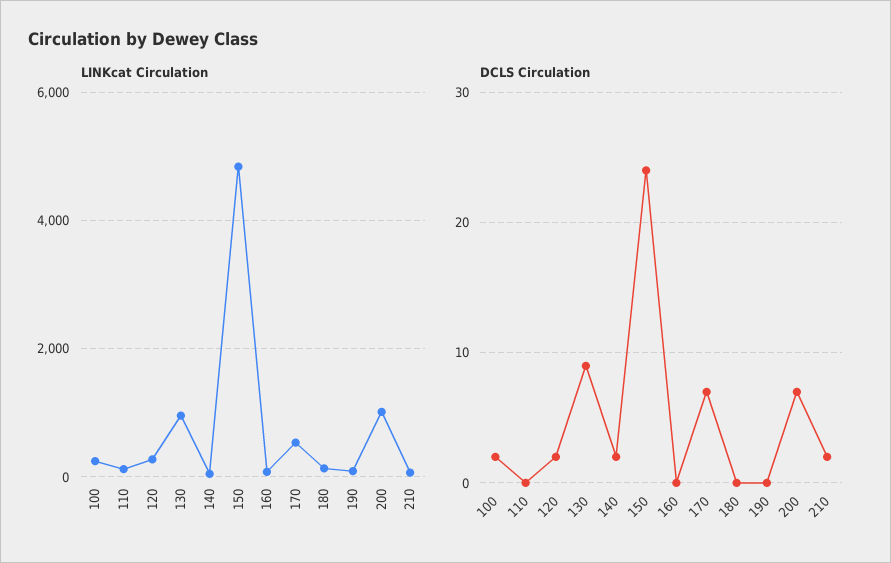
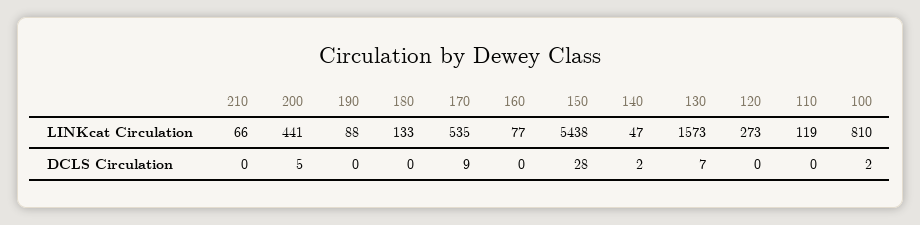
LINKcat Circulation, 100: 200 -> 810
LINKcat Circulation, 130: 1000 -> 1573
LINKcat Circulation, 150: 4800 -> 5438
LINKcat Circulation, 200: 1000 -> 441
DCLS Circulation, 120: 2 -> 0
DCLS Circulation, 130: 9 -> 7
DCLS Circulation, 150: 24 -> 28
DCLS Circulation, 170: 7 -> 9
DCLS Circulation, 200: 7 -> 5
DCLS Circulation, 210: 2 -> 0

